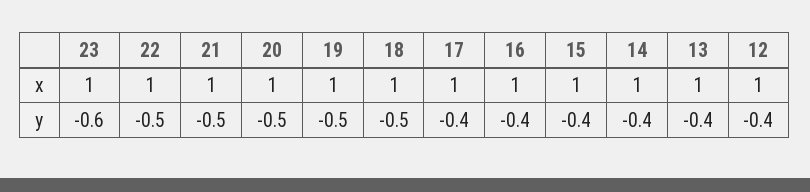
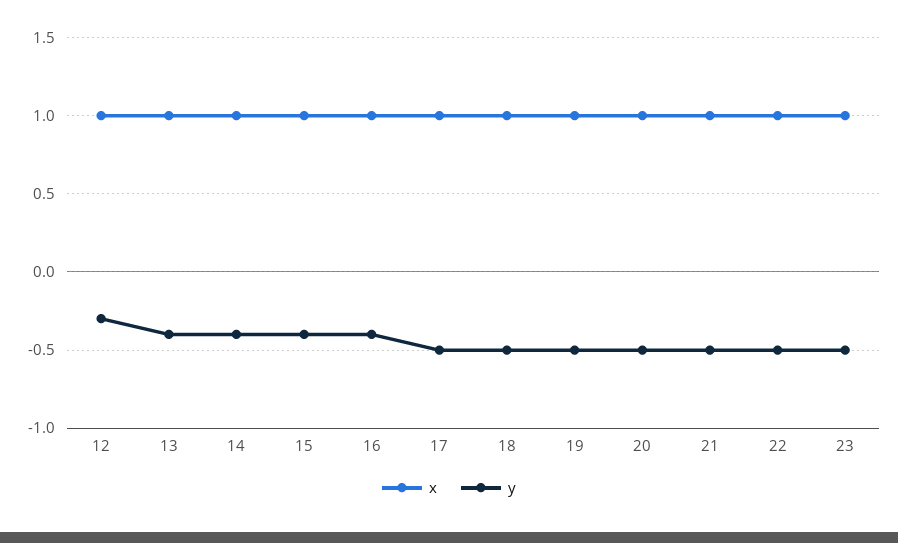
y, 23: -0.6 -> -0.5
y, 17: -0.4 -> -0.5
y, 12: -0.4 -> -0.3

